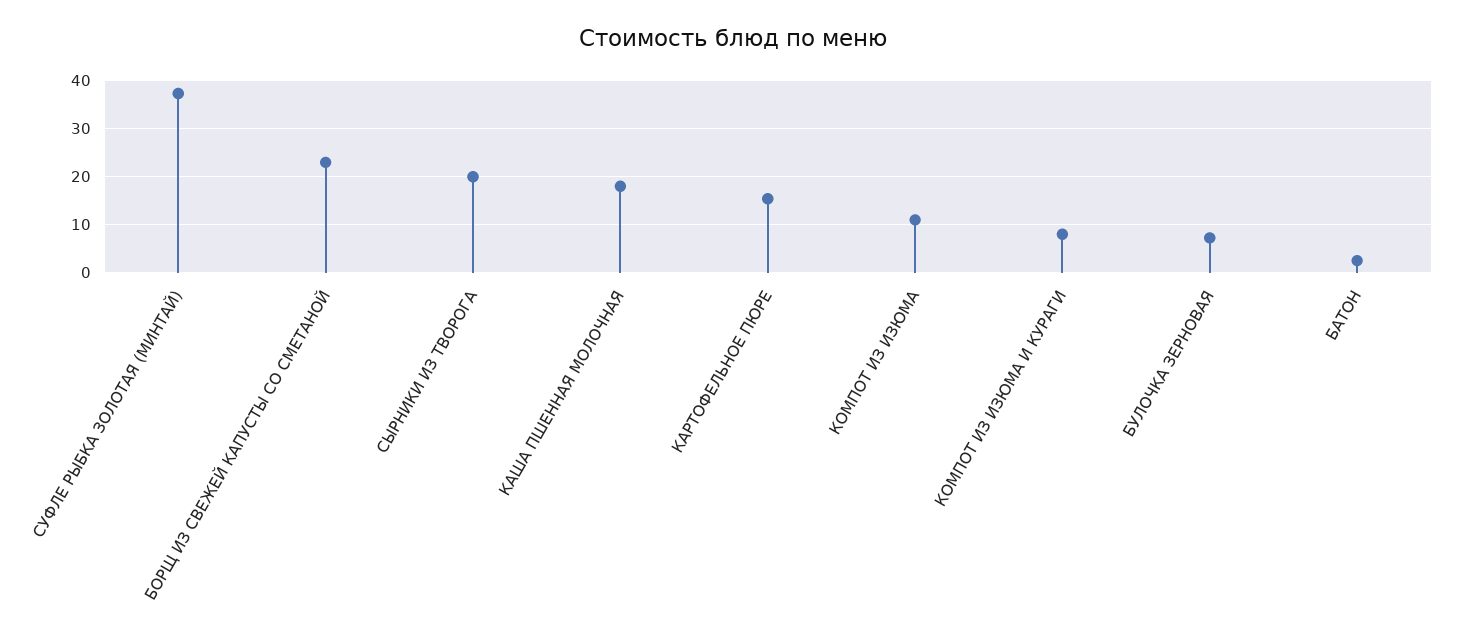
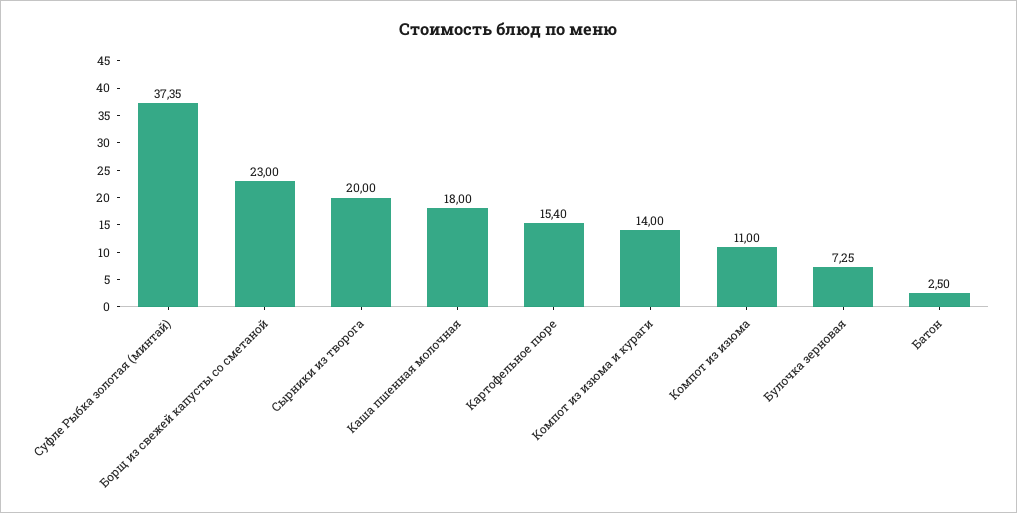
КОМПОТ ИЗ ИЗЮМА И КУРАГИ: 8 -> 14

